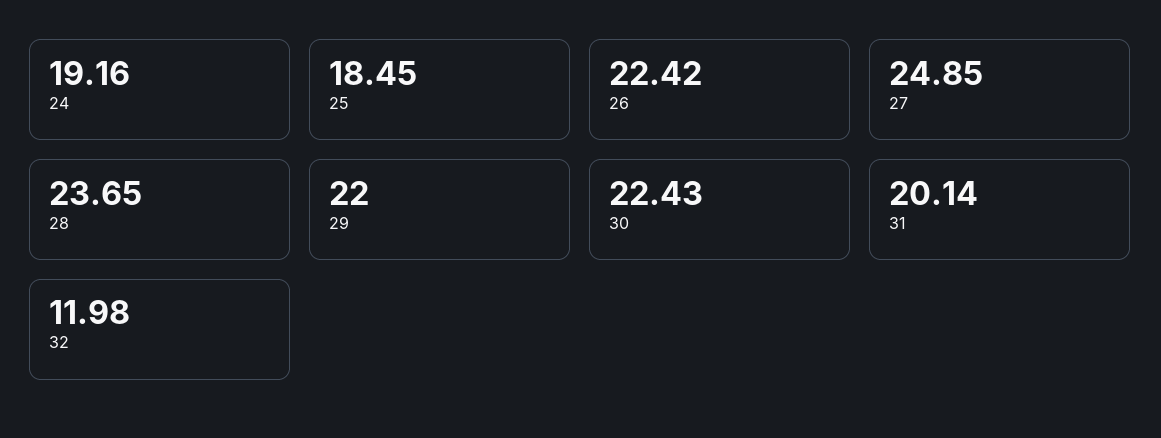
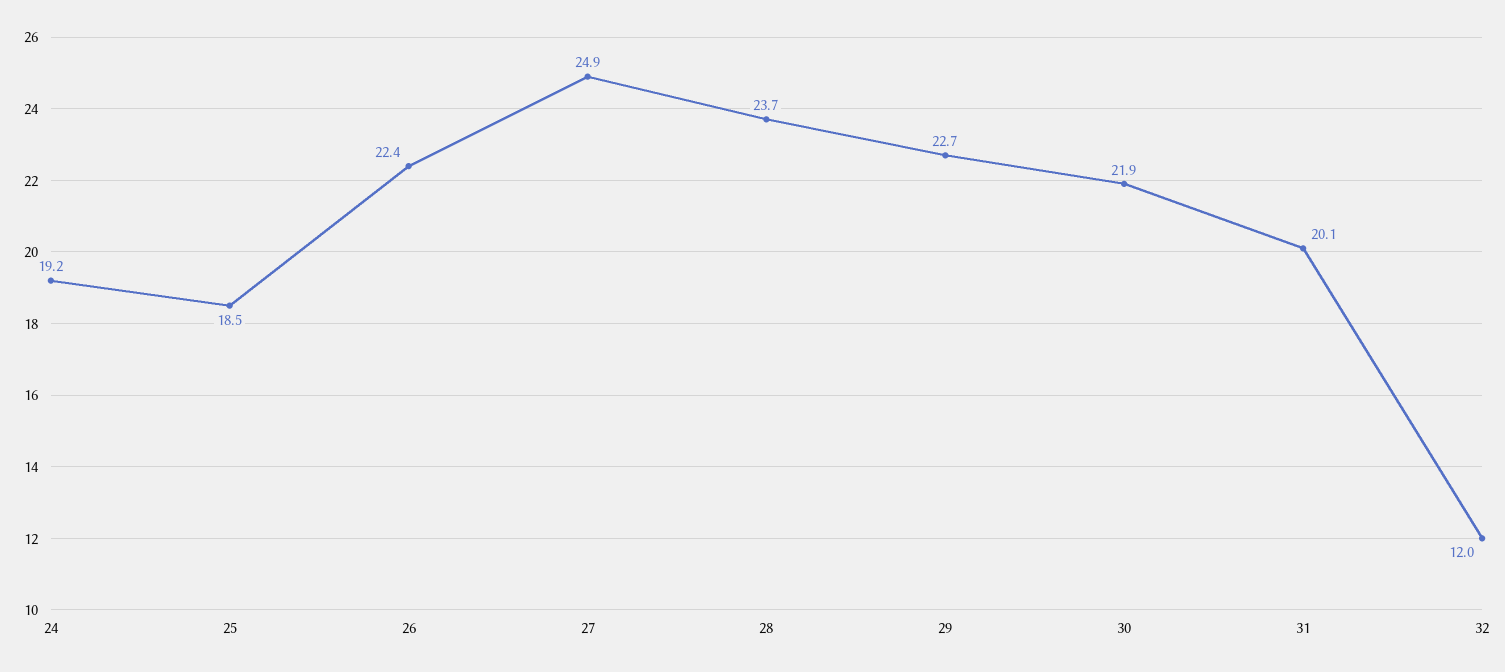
29: 22 -> 22.7
30: 22.43 -> 21.9

